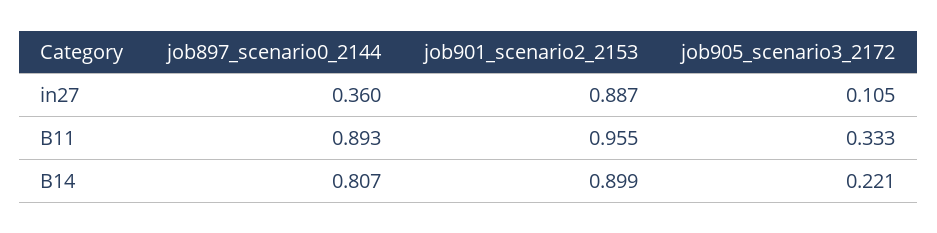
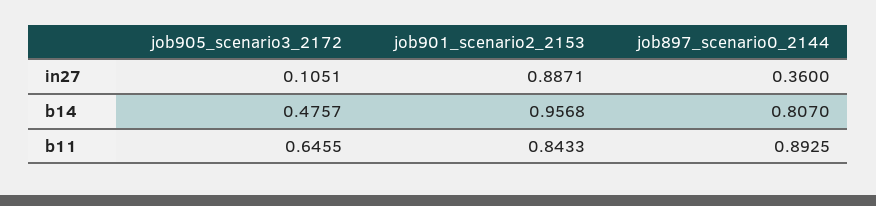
job901_scenario2_2153, B11: 0.955 -> 0.8433
job905_scenario3_2172, B11: 0.333 -> 0.6455
job901_scenario2_2153, B14: 0.899 -> 0.9568
job905_scenario3_2172, B14: 0.221 -> 0.4757

